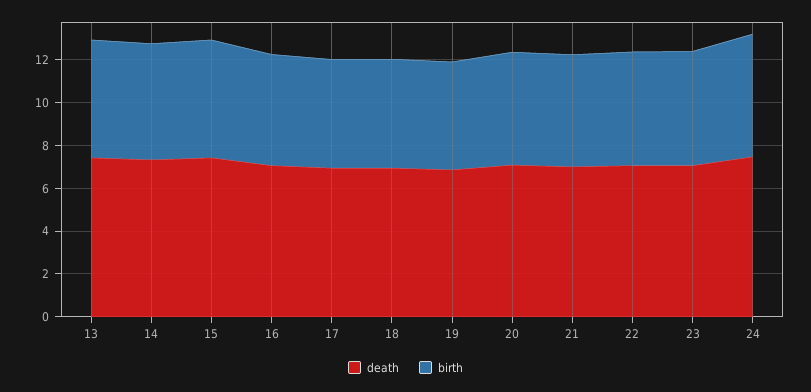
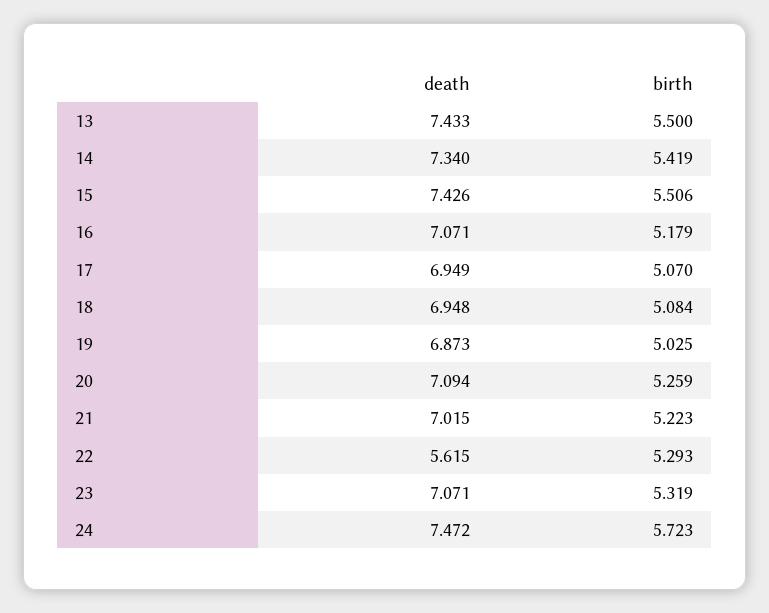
death, 22: 7 -> 5.615

